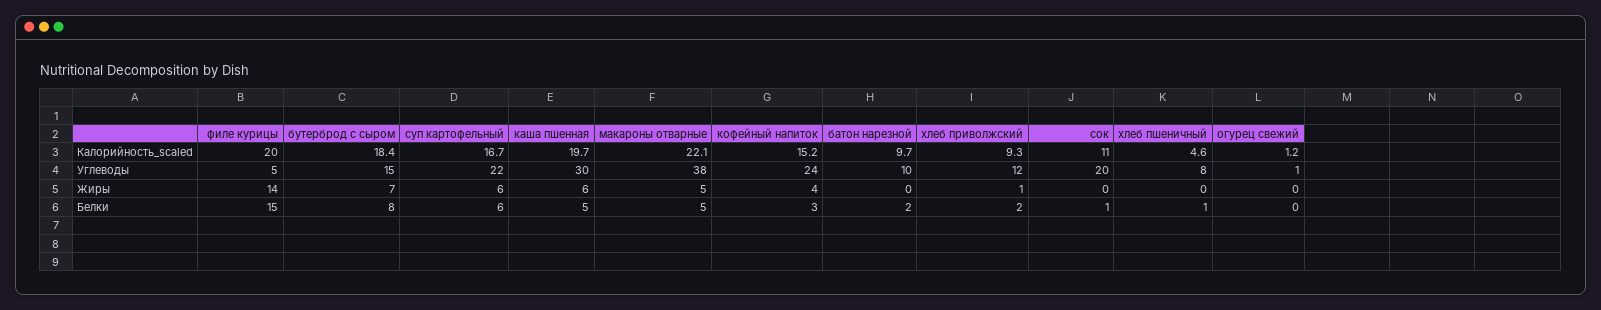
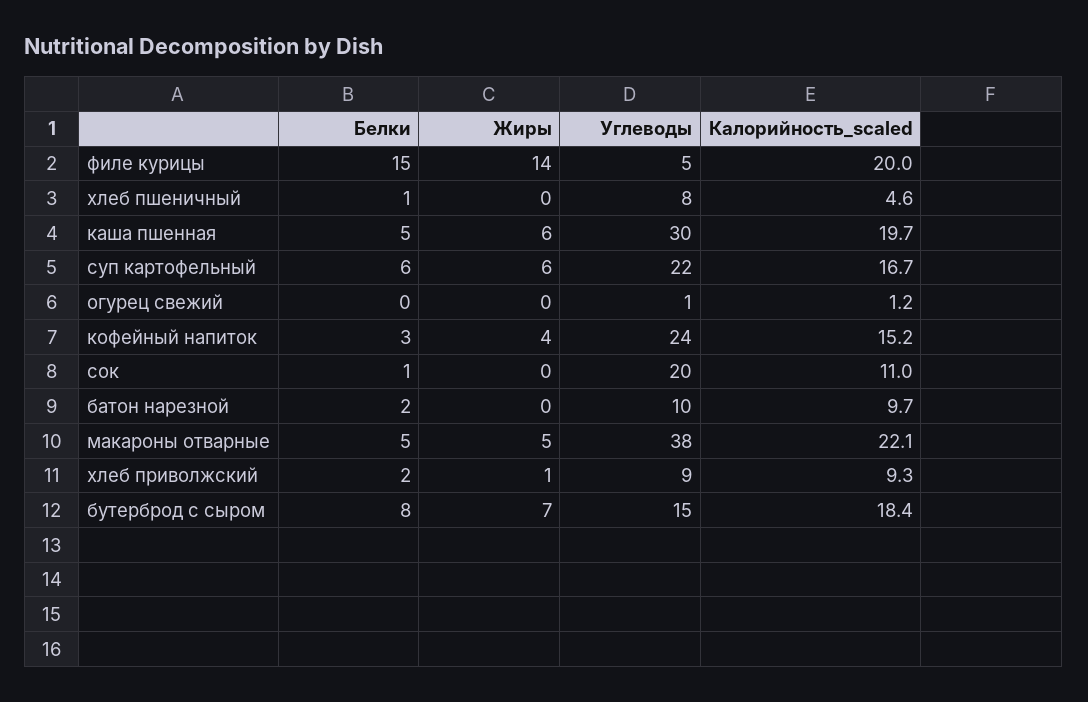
хлеб приволжский, Углеводы: 12 -> 9

